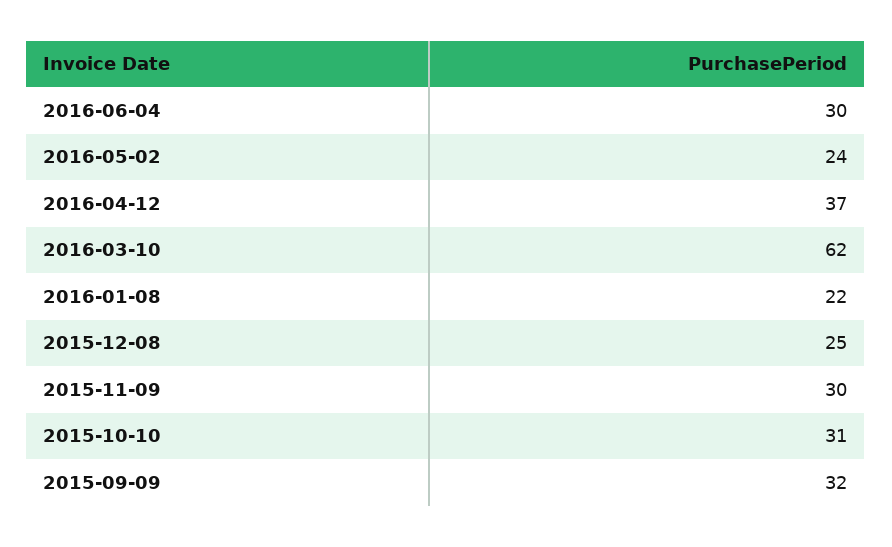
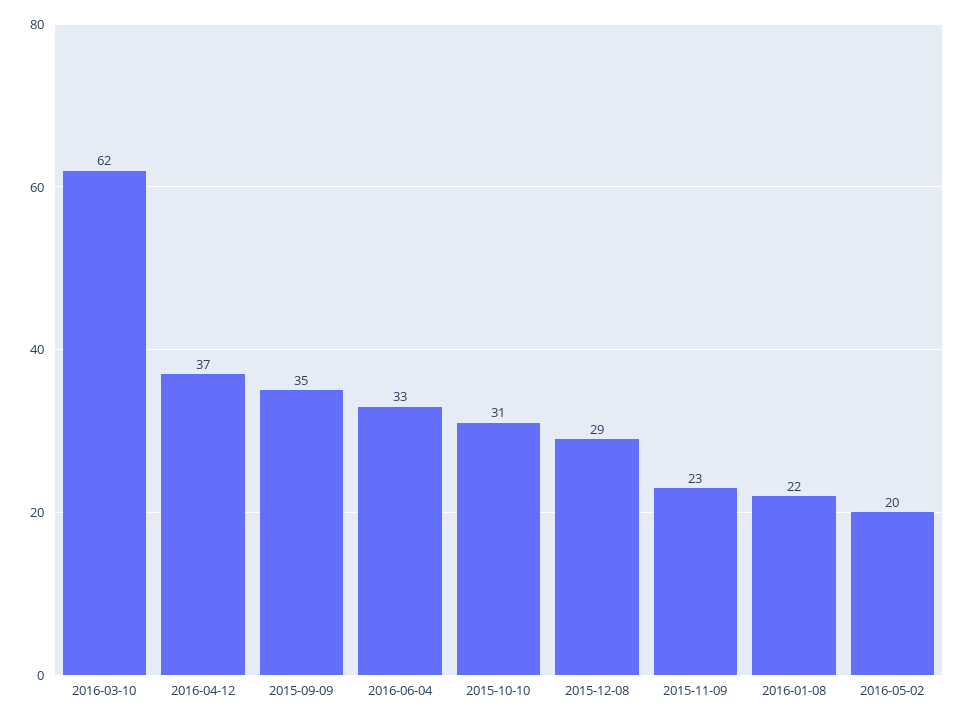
2016-06-04: 30 -> 33
2016-05-02: 24 -> 20
2015-12-08: 25 -> 29
2015-11-09: 30 -> 23
2015-09-09: 32 -> 35

